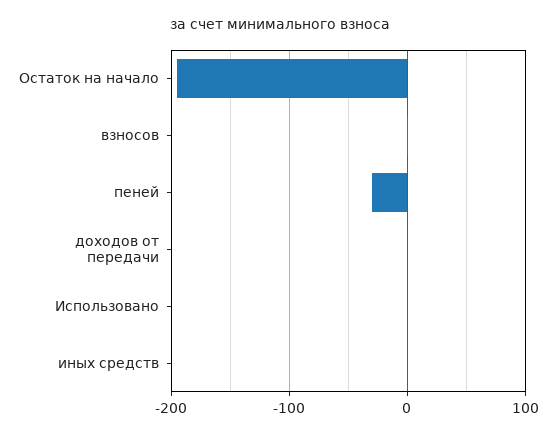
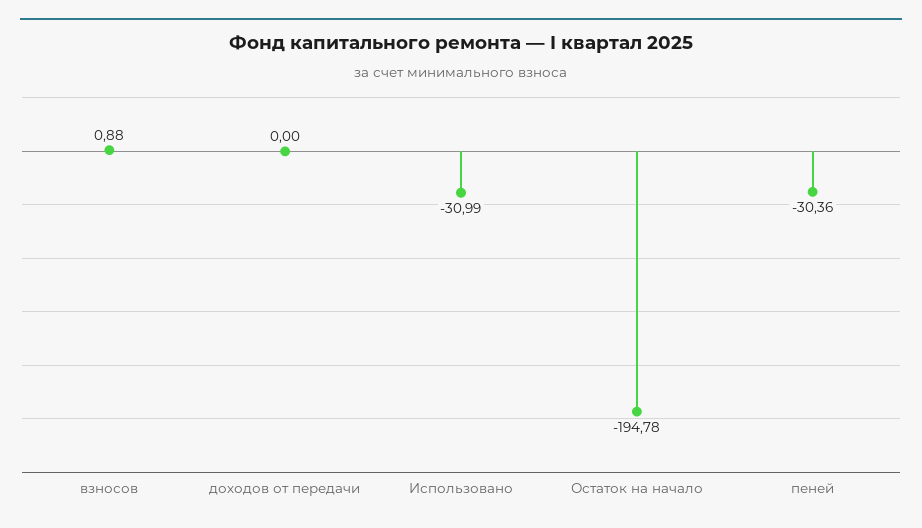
Использовано: 0 -> -30.99
иных средств: 0 -> none

